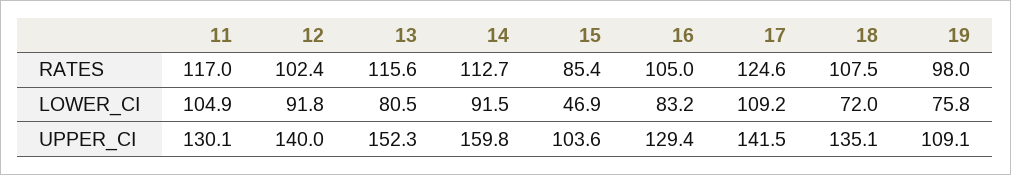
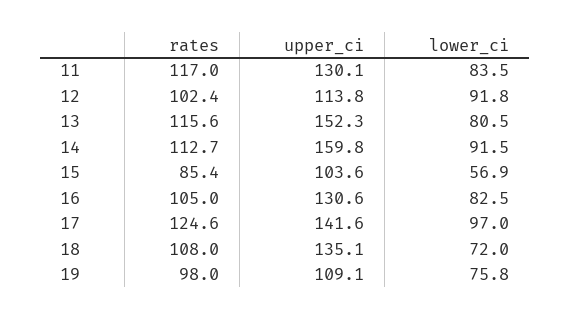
18, RATES: 107.5 -> 108
11, LOWER_CI: 104.9 -> 83.5
15, LOWER_CI: 46.9 -> 56.9
16, LOWER_CI: 83.2 -> 82.5
17, LOWER_CI: 109.2 -> 97
12, UPPER_CI: 140 -> 113.8
16, UPPER_CI: 129.4 -> 130.6
17, UPPER_CI: 141.5 -> 141.6

